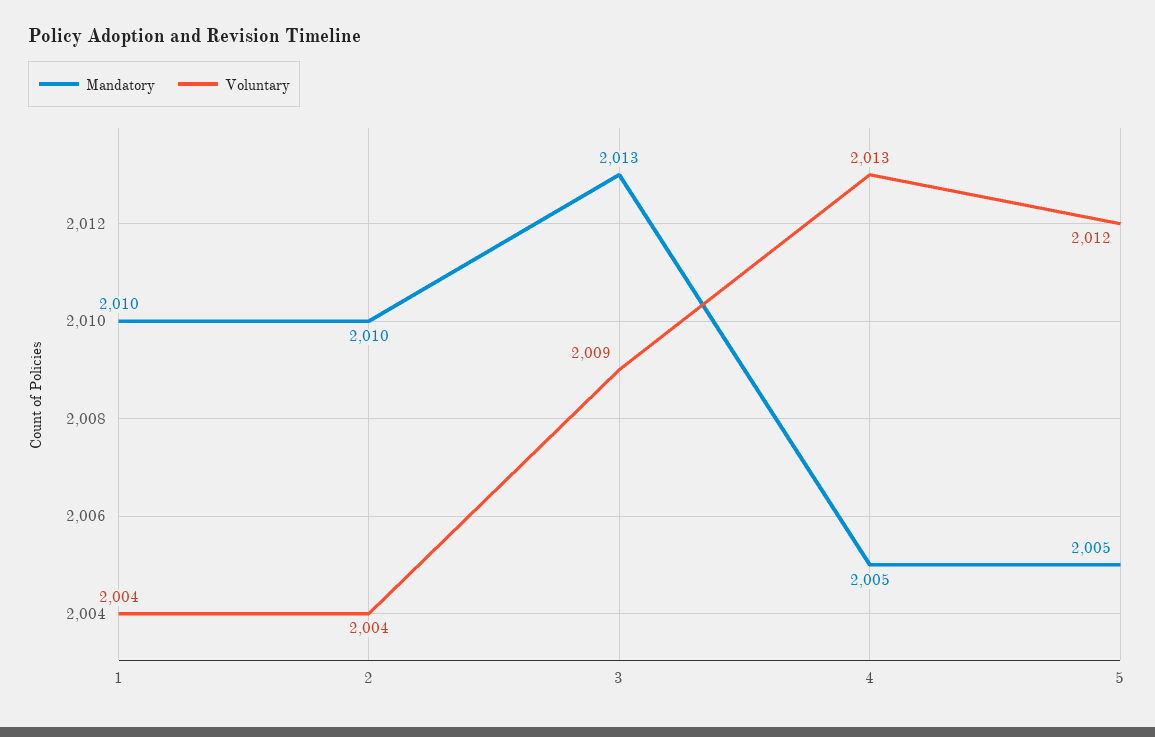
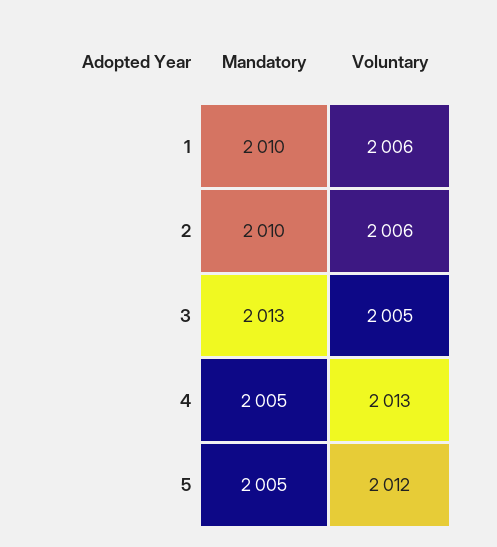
Voluntary, 1: 2004 -> 2006
Voluntary, 2: 2004 -> 2006
Voluntary, 3: 2009 -> 2005

